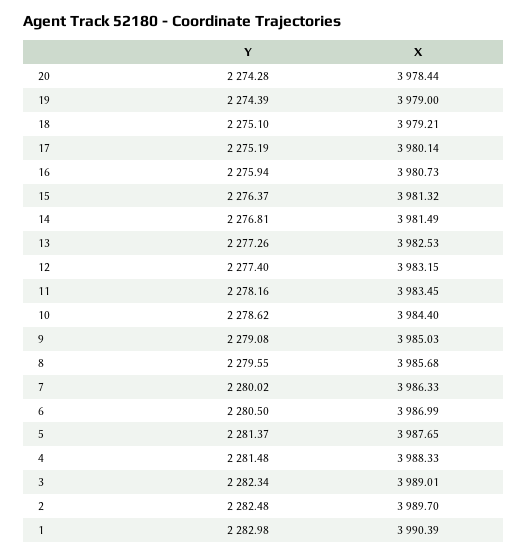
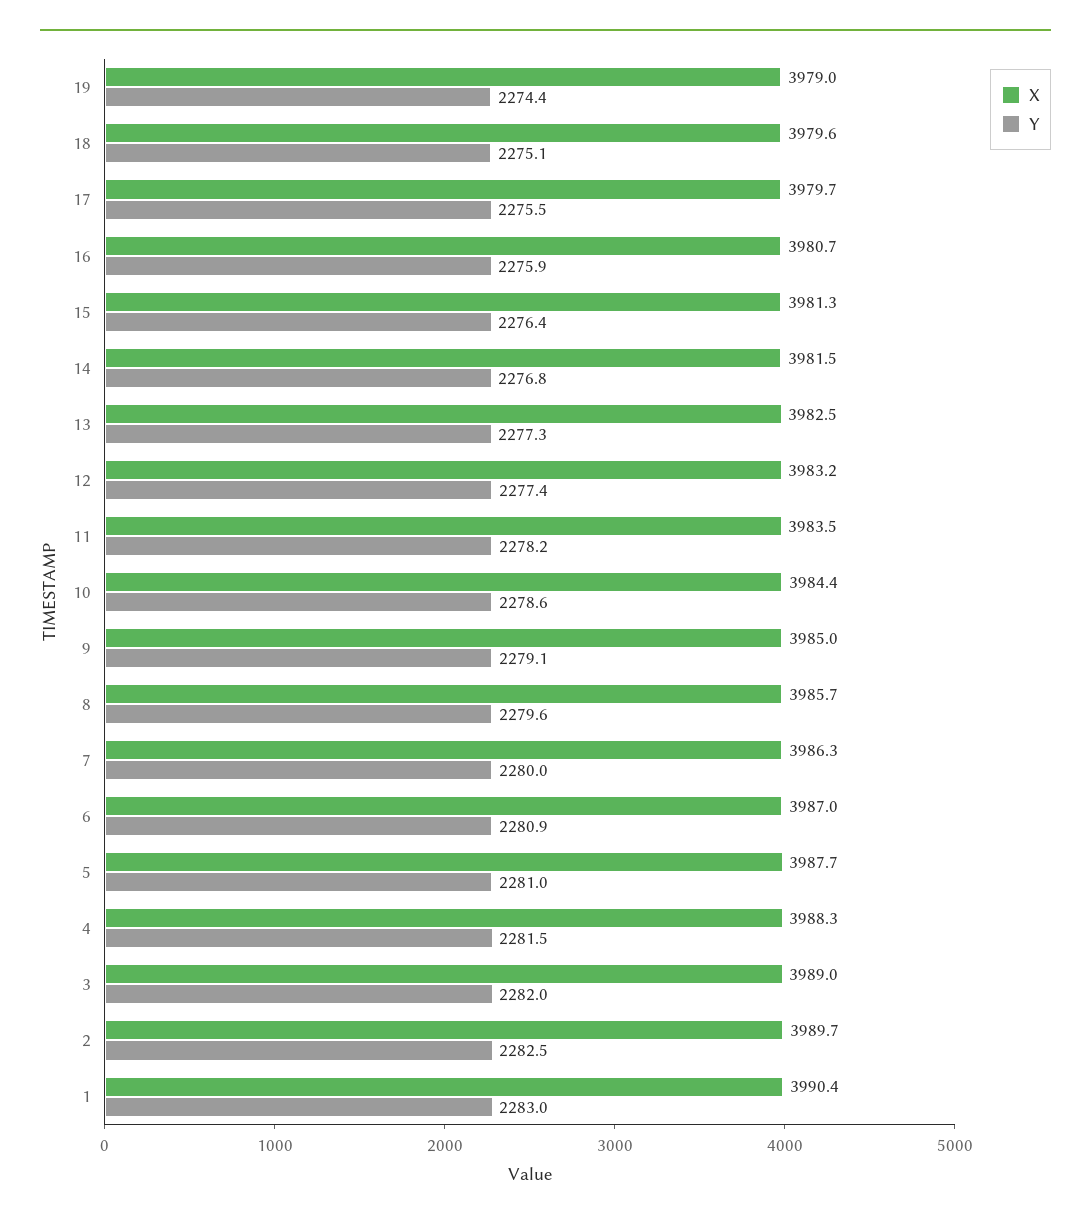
Y, 20: 2274.28 -> none
X, 20: 3978.44 -> none
X, 18: 3979.21 -> 3979.6
Y, 17: 2275.19 -> 2275.5
X, 17: 3980.14 -> 3979.7
Y, 6: 2280.5 -> 2280.9
Y, 5: 2281.37 -> 2281
Y, 3: 2282.34 -> 2282

